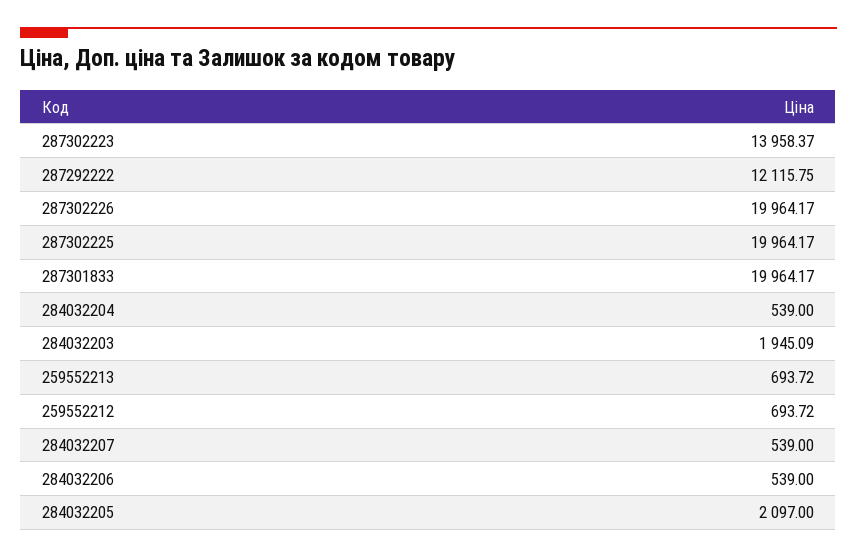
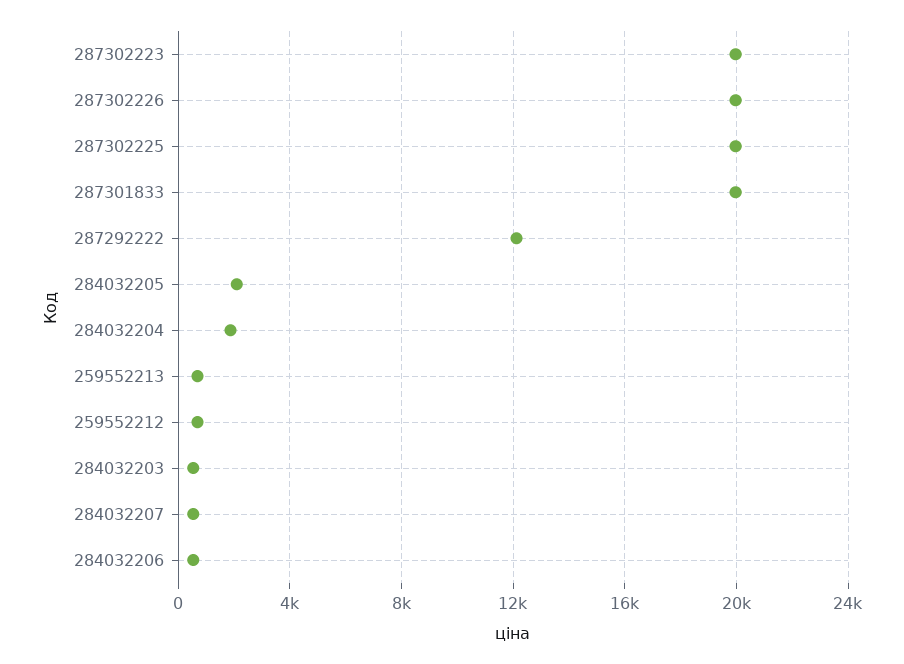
287302223: 13958.37 -> 20000
284032204: 539 -> 2000
284032203: 1945.09 -> 500

